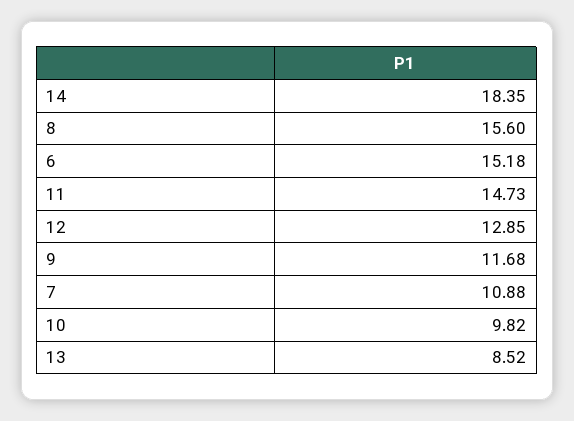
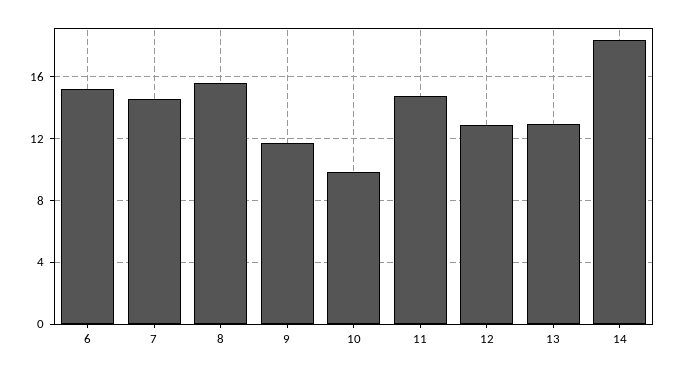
7: 10.88 -> 14.5
13: 8.52 -> 13

